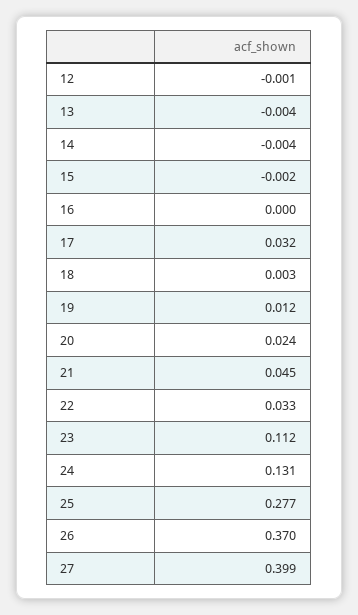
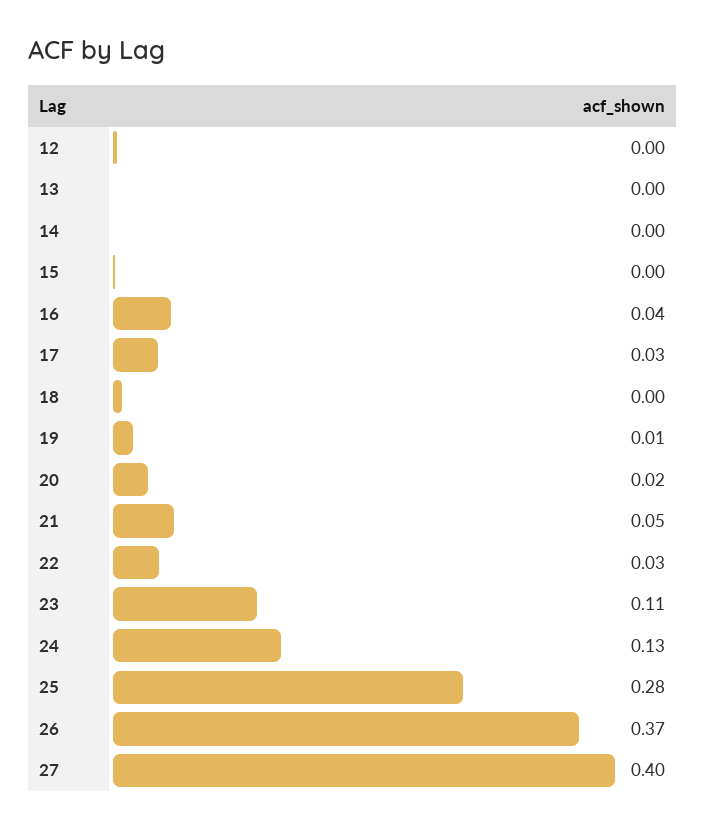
16: 0 -> 0.04

